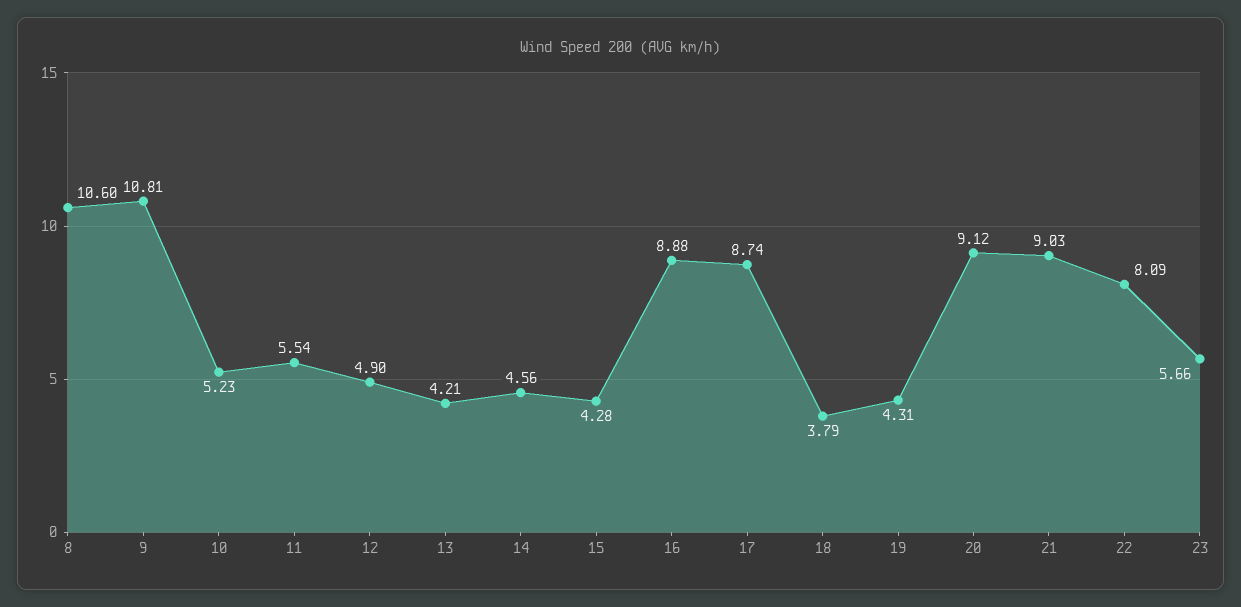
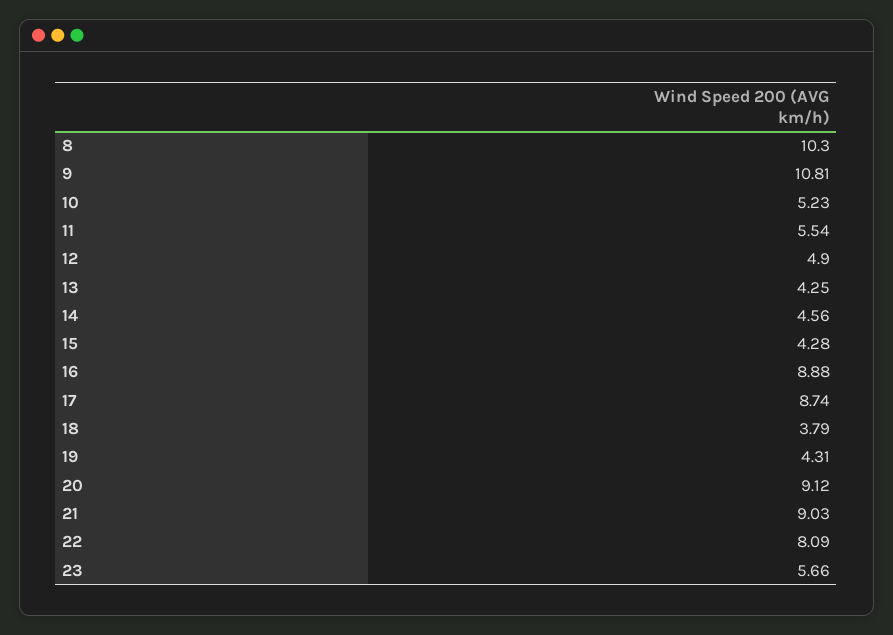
8: 10.6 -> 10.3
13: 4.21 -> 4.25

